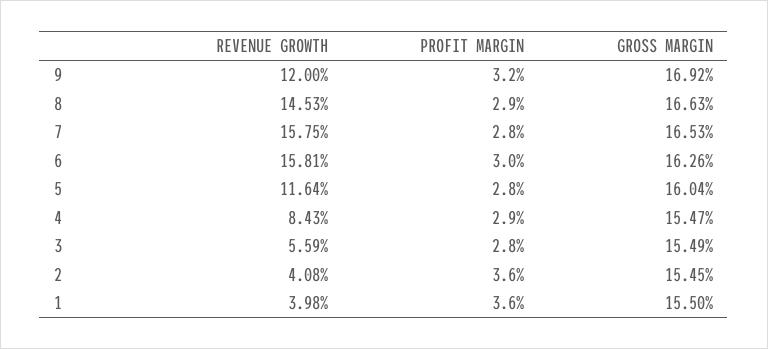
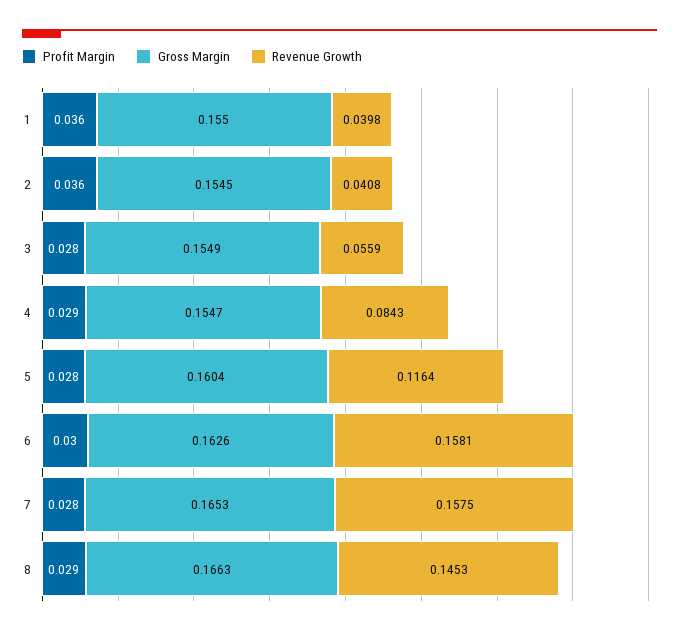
REVENUE GROWTH, 9: 0.12 -> none
PROFIT MARGIN, 9: 0.032 -> none
GROSS MARGIN, 9: 0.1692 -> none

